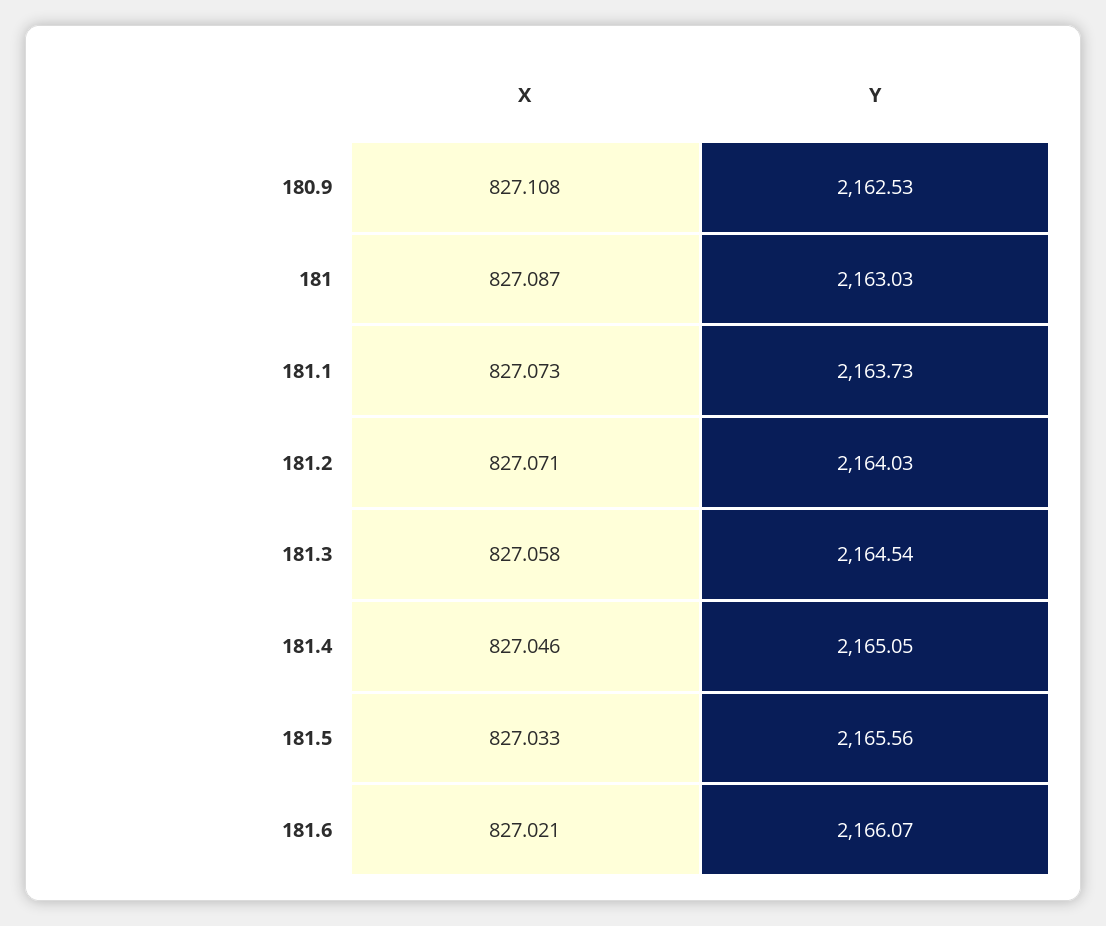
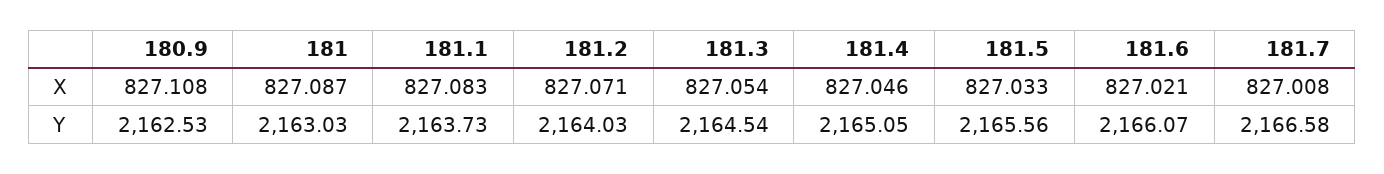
X, 181.1: 827.073 -> 827.083
X, 181.3: 827.058 -> 827.054
X, 181.7: none -> 827.008
Y, 181.7: none -> 2166.58

